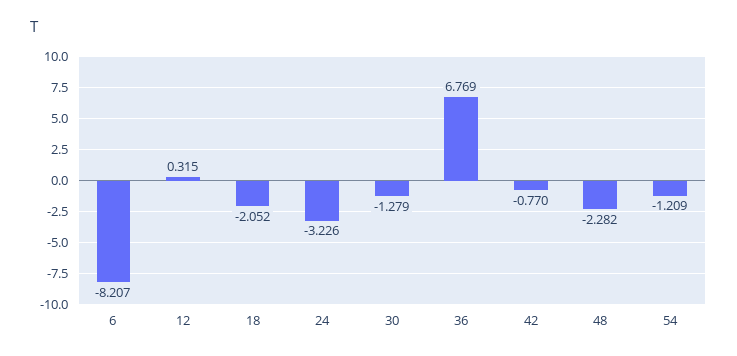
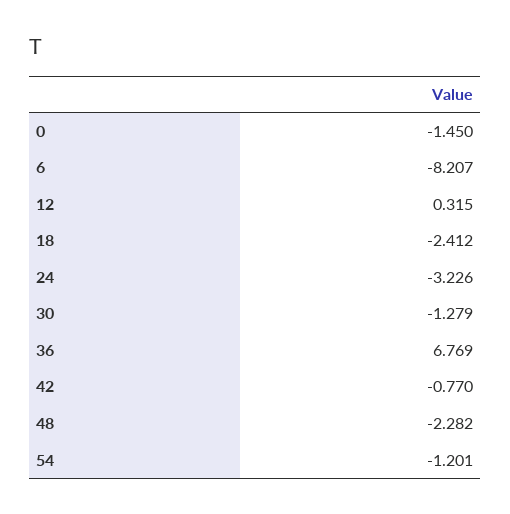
18: -2.052 -> -2.412
54: -1.209 -> -1.201
0: none -> -1.45

